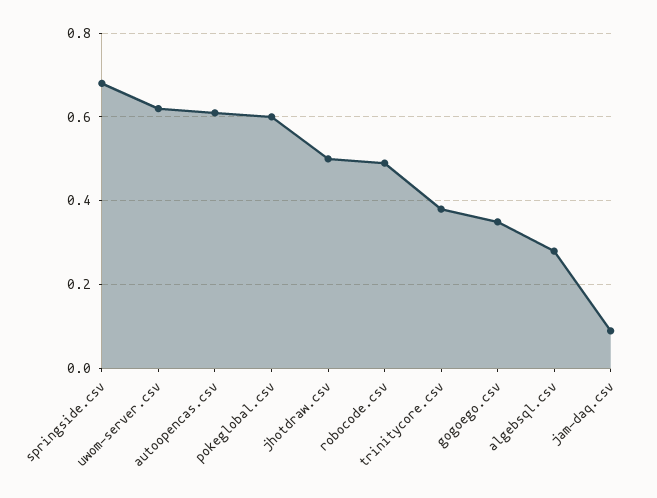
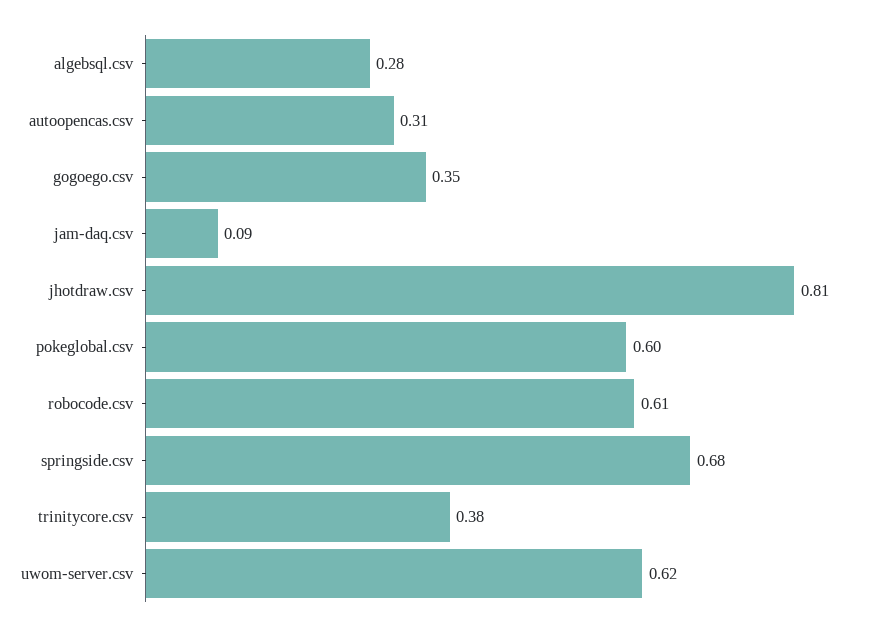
autoopencas.csv: 0.6 -> 0.31
jhotdraw.csv: 0.5 -> 0.81
robocode.csv: 0.5 -> 0.61

